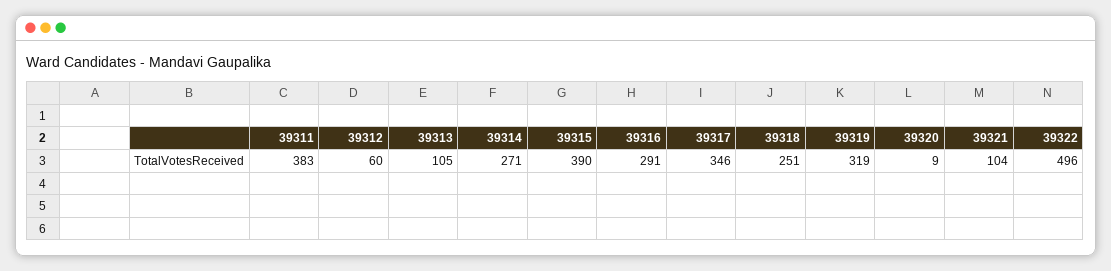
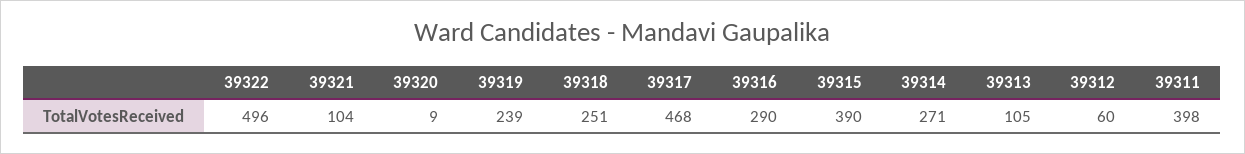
39311: 383 -> 398
39316: 291 -> 290
39317: 346 -> 468
39319: 319 -> 239

